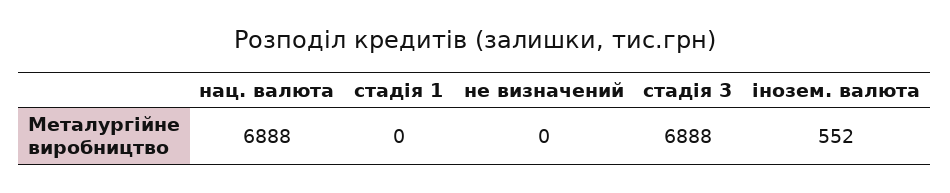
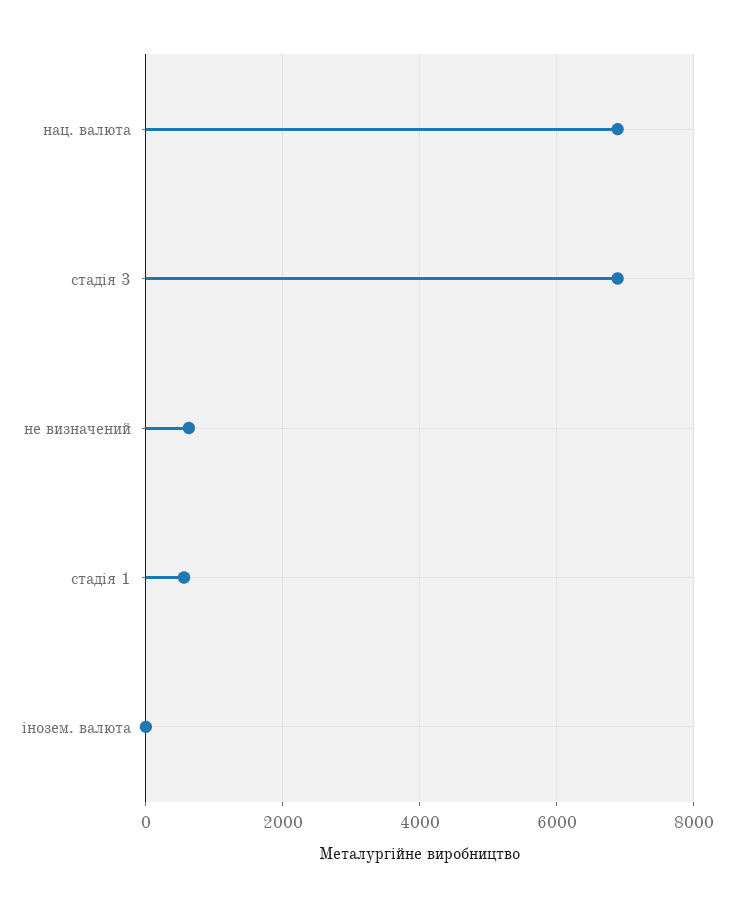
стадія 1: 0 -> 600
не визначений: 0 -> 600
інозем. валюта: 552 -> 0

